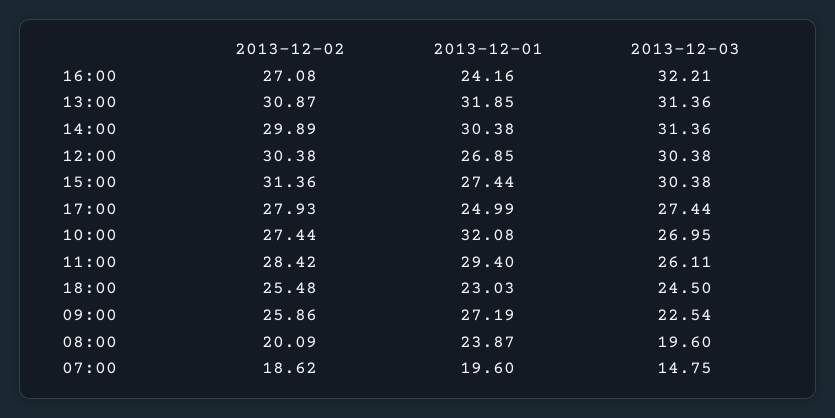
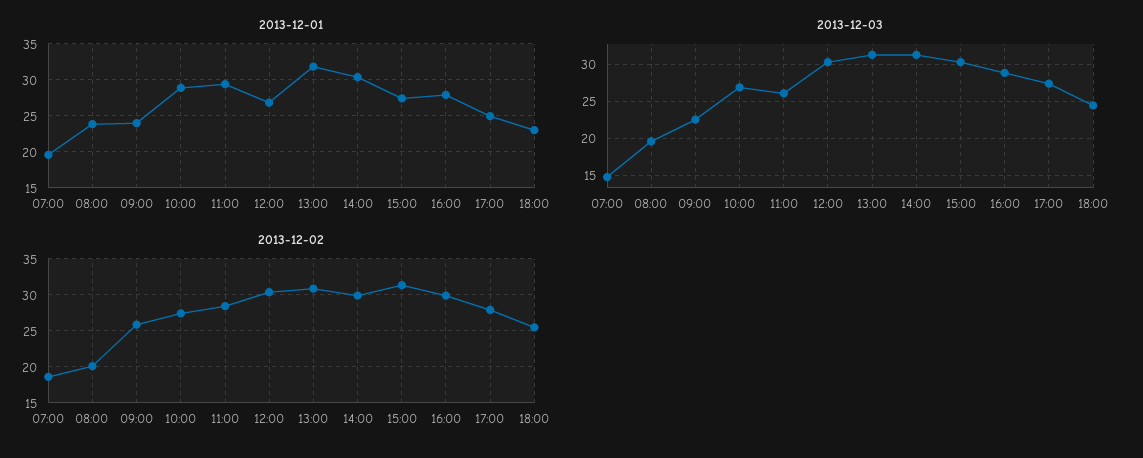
2013-12-02, 16:00: 27.08 -> 30
2013-12-01, 16:00: 24.16 -> 28
2013-12-03, 16:00: 32.21 -> 29
2013-12-01, 10:00: 32.08 -> 29
2013-12-01, 09:00: 27.19 -> 24

